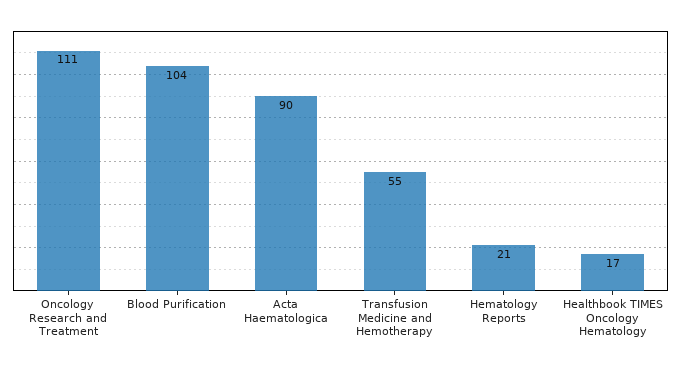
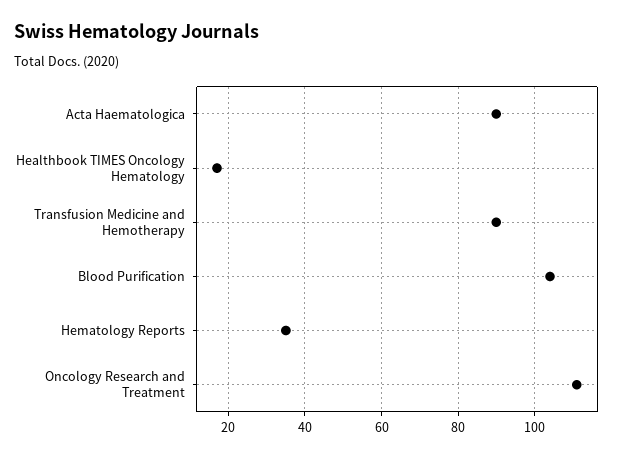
Transfusion Medicine and Hemotherapy: 55 -> 90
Hematology Reports: 21 -> 35

